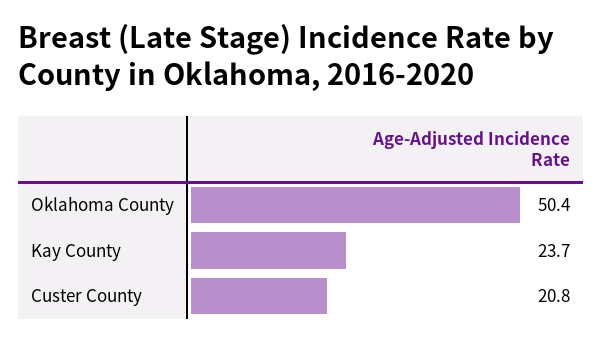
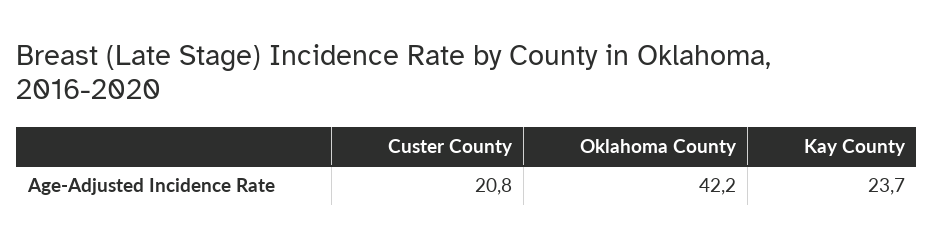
Oklahoma County: 50.4 -> 42.2

